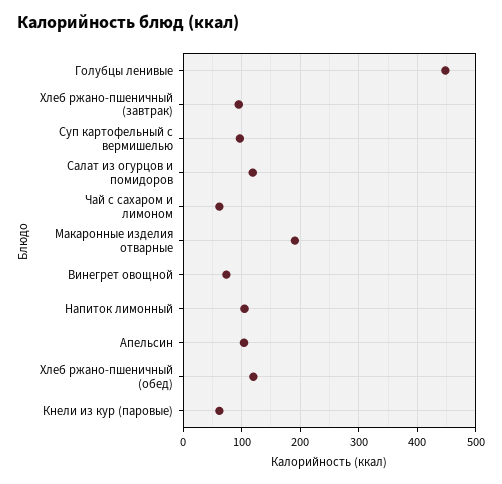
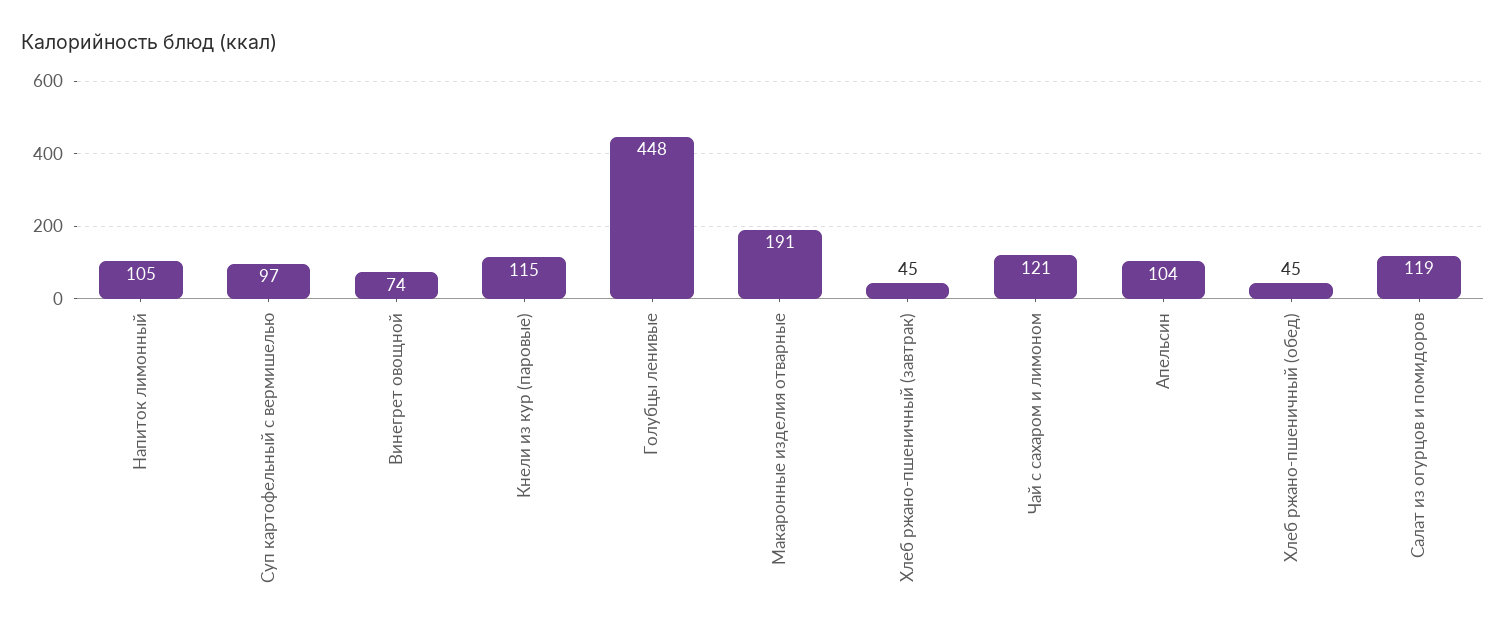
Хлеб ржано-пшеничный (завтрак): 100 -> 45
Чай с сахаром и лимоном: 60 -> 121
Хлеб ржано-пшеничный (обед): 120 -> 45
Кнели из кур (паровые): 60 -> 115

